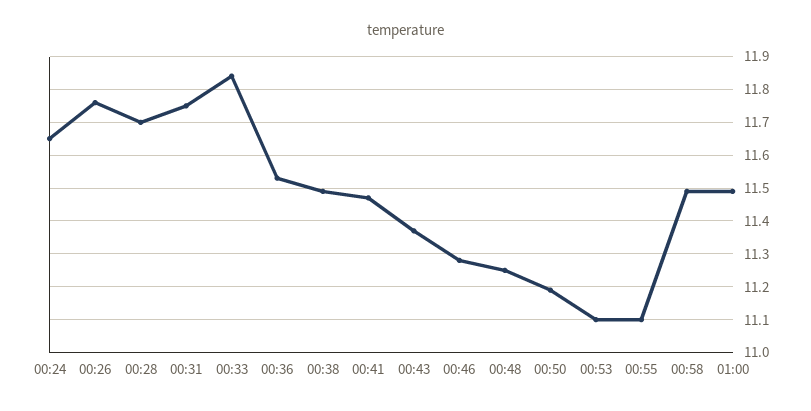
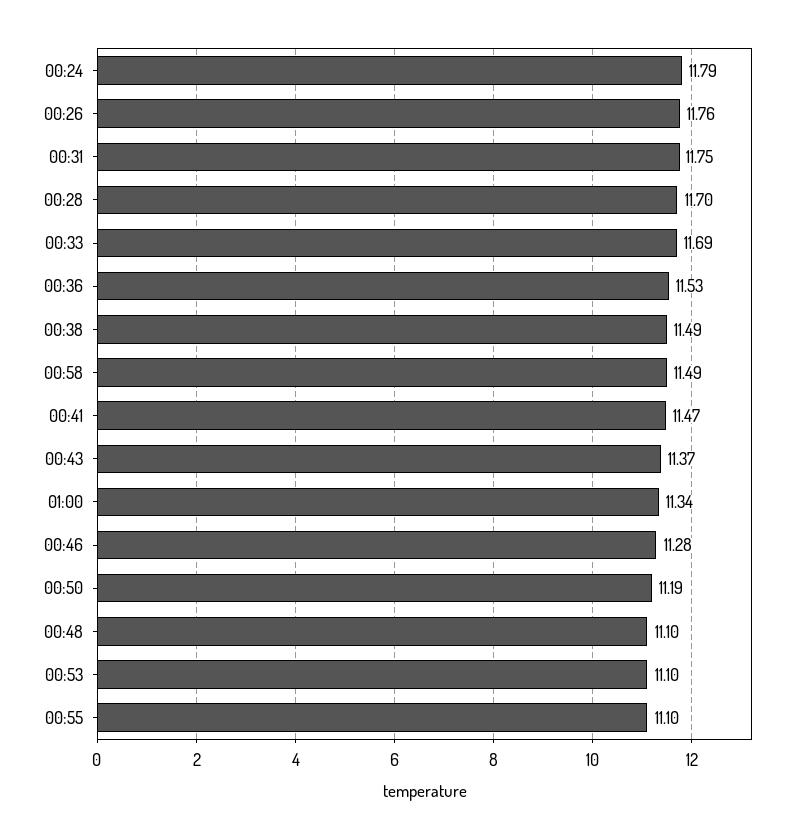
00:24: 11.65 -> 11.79
00:33: 11.85 -> 11.69
00:48: 11.25 -> 11.1
01:00: 11.5 -> 11.34

